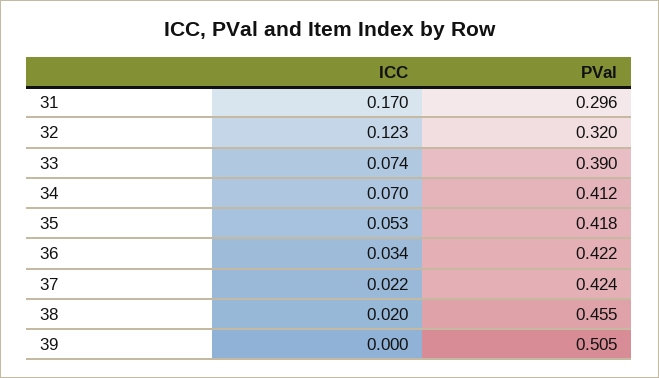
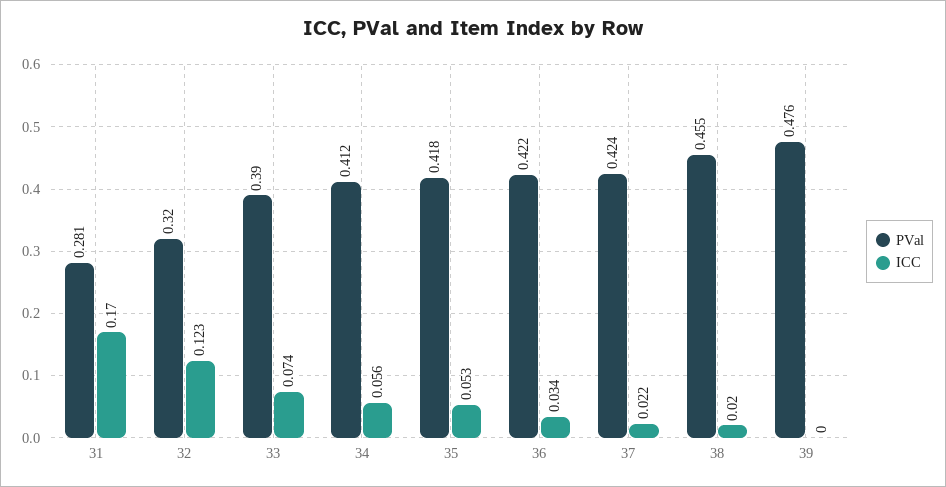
PVal, 31: 0.296 -> 0.281
ICC, 34: 0.07 -> 0.056
PVal, 39: 0.505 -> 0.476

